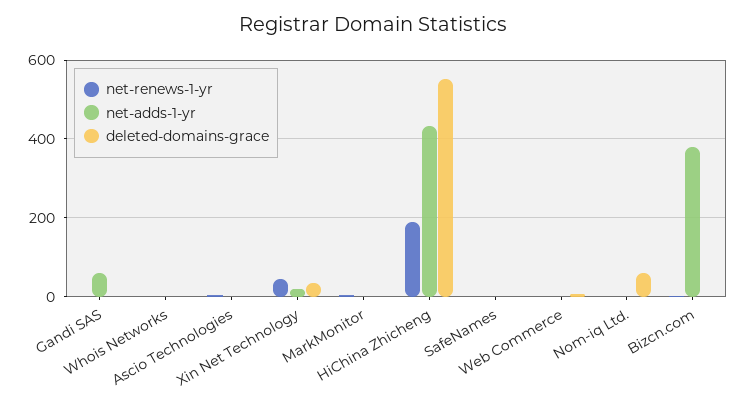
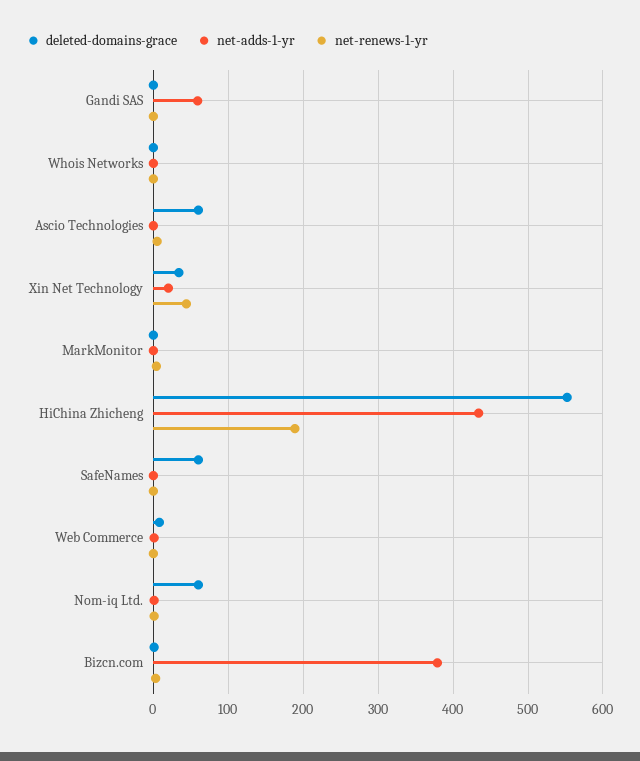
deleted-domains-grace, Ascio Technologies: 0 -> 60
deleted-domains-grace, SafeNames: 0 -> 60

